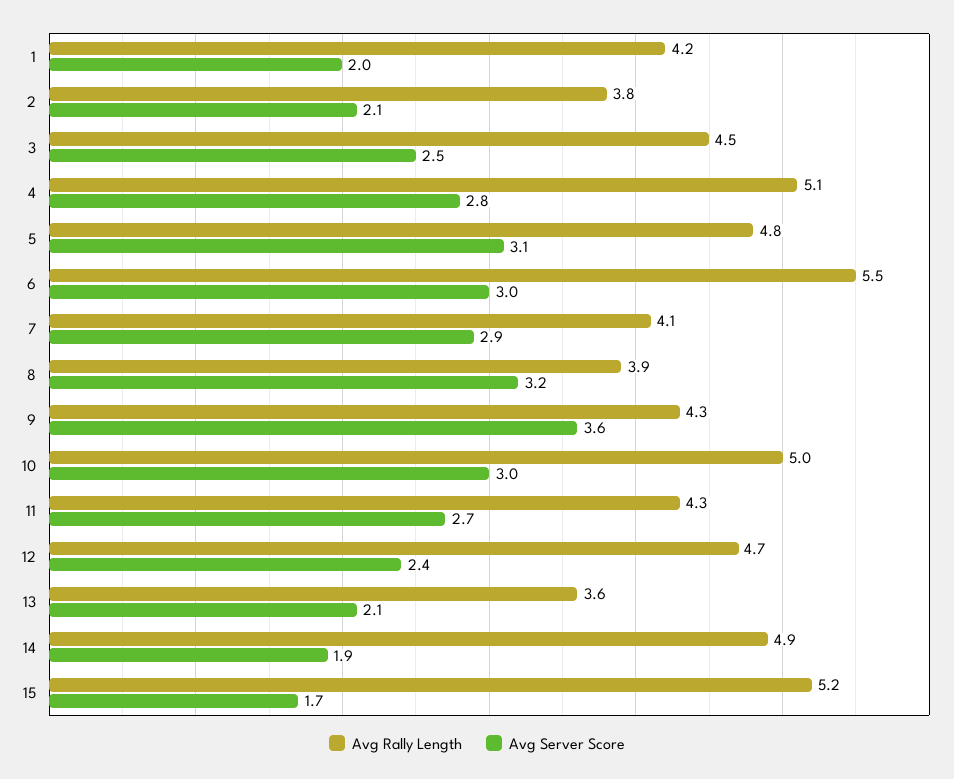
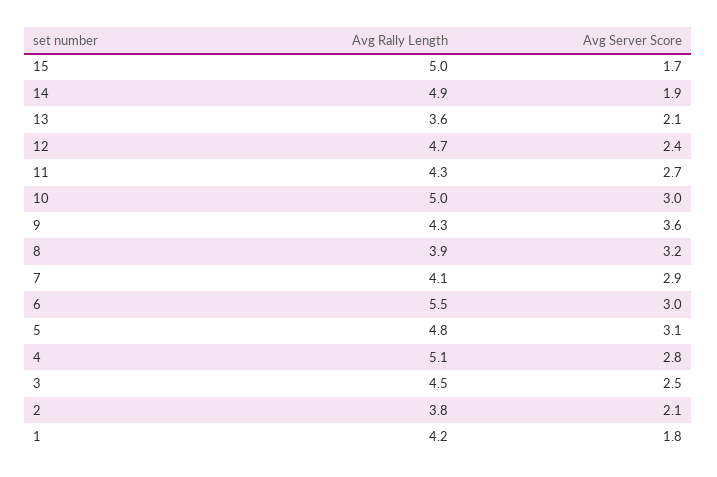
Avg Server Score, 1: 2 -> 1.8
Avg Rally Length, 15: 5.2 -> 5

